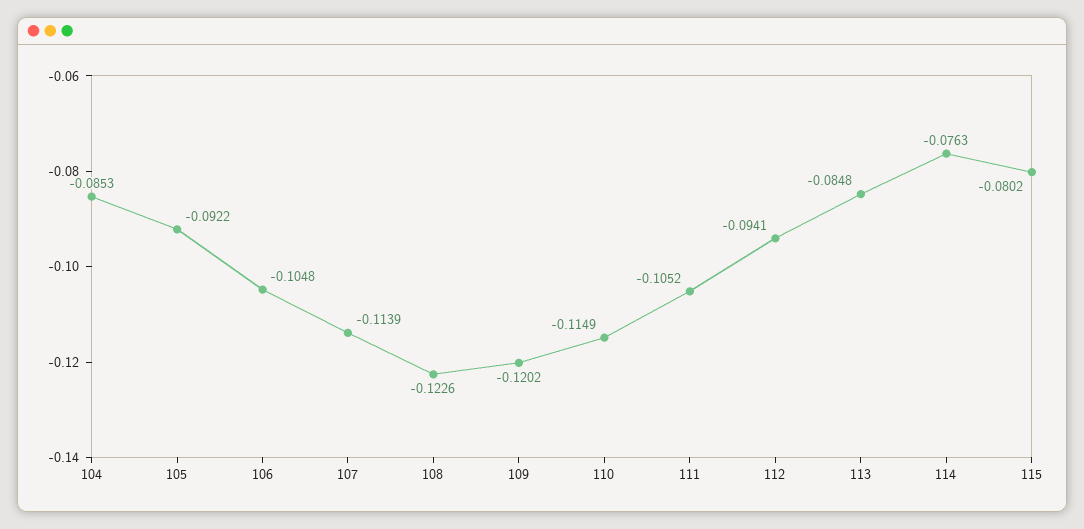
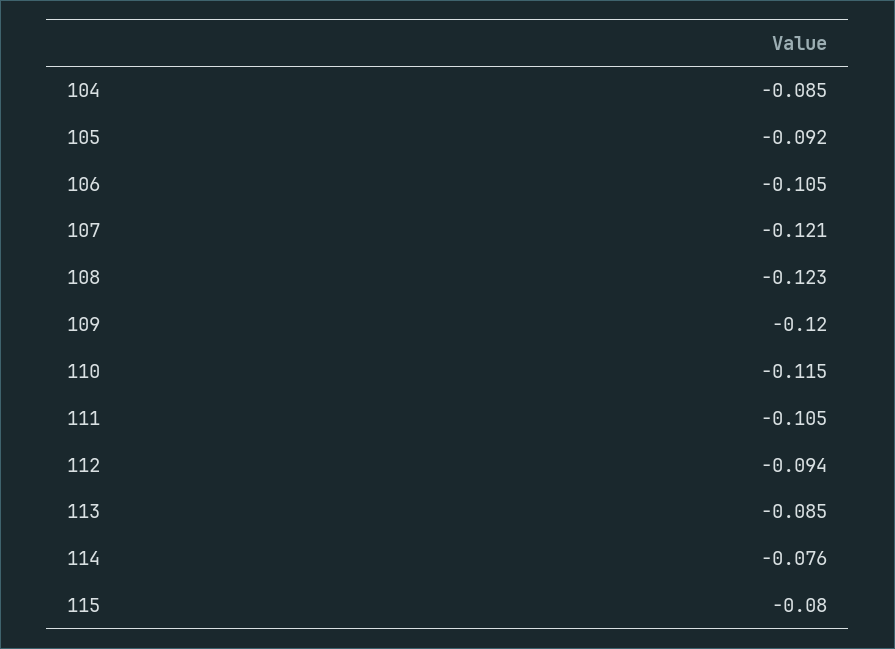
107: -0.1139 -> -0.121

